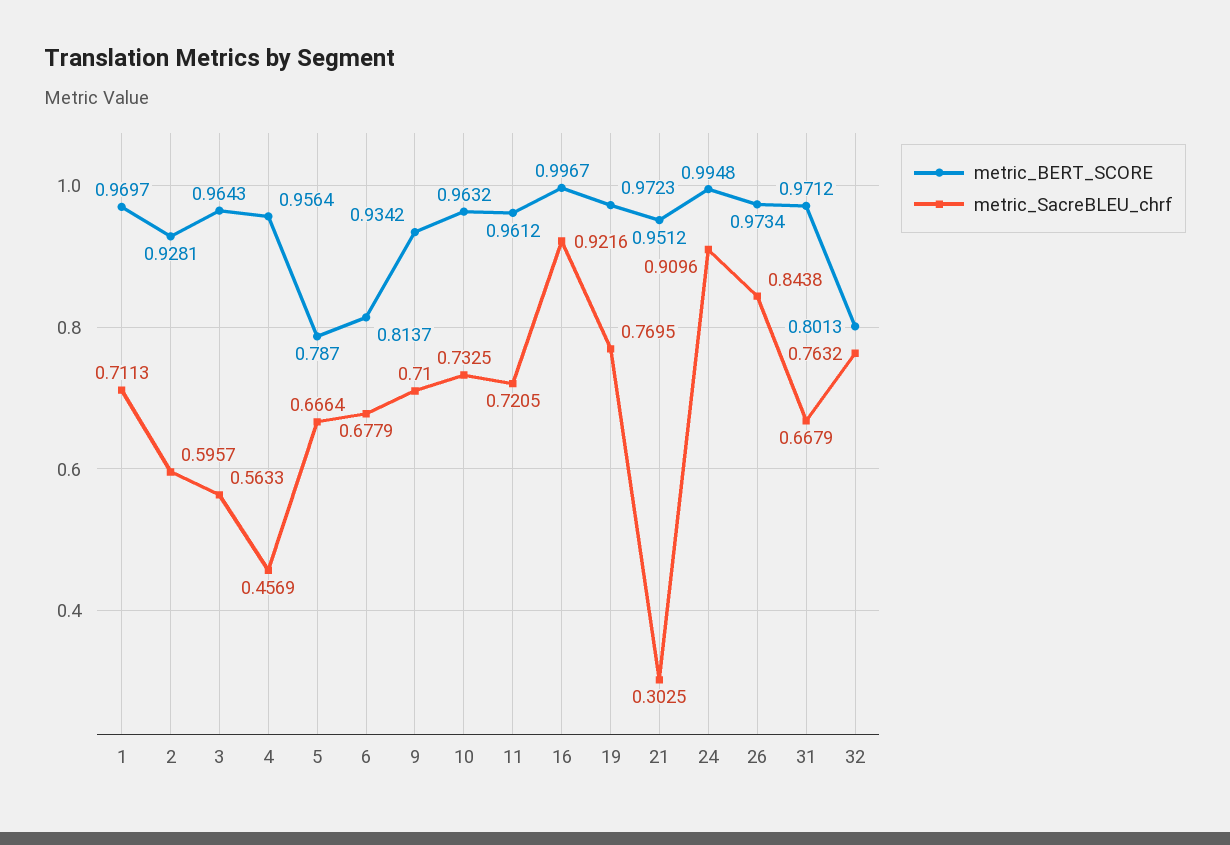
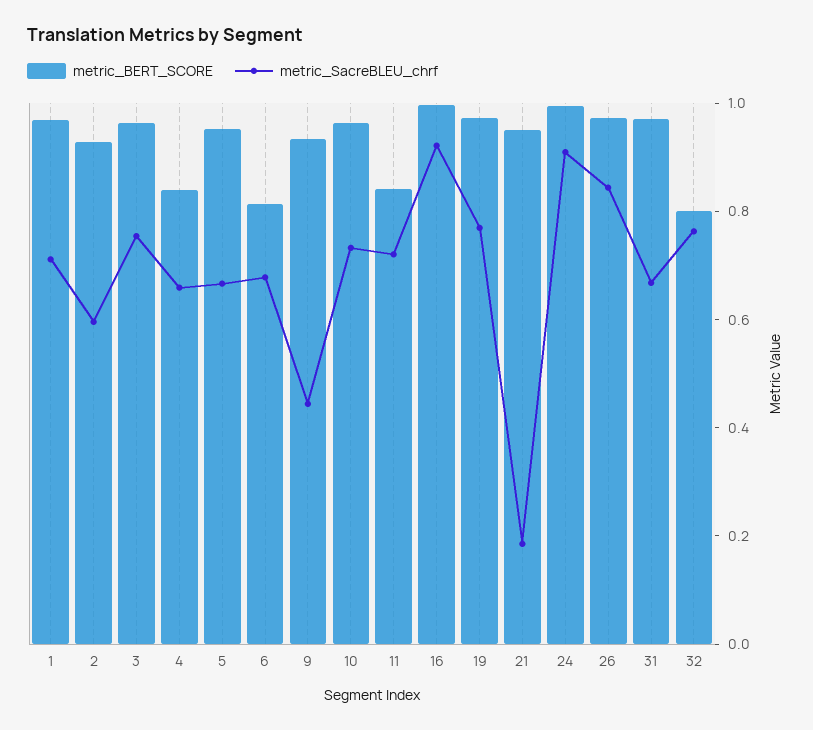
metric_SacreBLEU_chrf, 3: 0.5633 -> 0.75
metric_BERT_SCORE, 4: 0.9564 -> 0.85
metric_SacreBLEU_chrf, 4: 0.4569 -> 0.65
metric_BERT_SCORE, 5: 0.787 -> 0.95
metric_SacreBLEU_chrf, 9: 0.71 -> 0.45
metric_BERT_SCORE, 11: 0.9612 -> 0.85
metric_SacreBLEU_chrf, 21: 0.3025 -> 0.2

